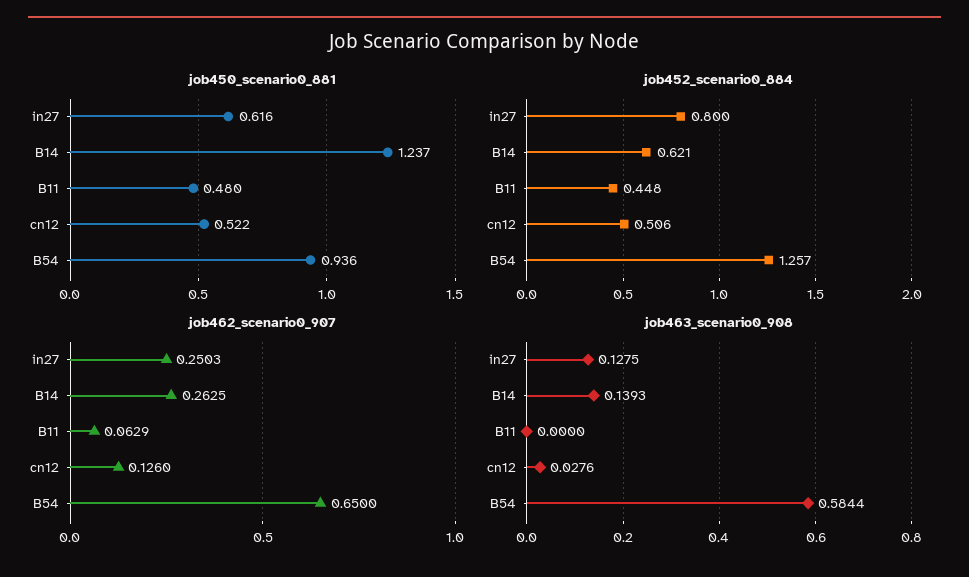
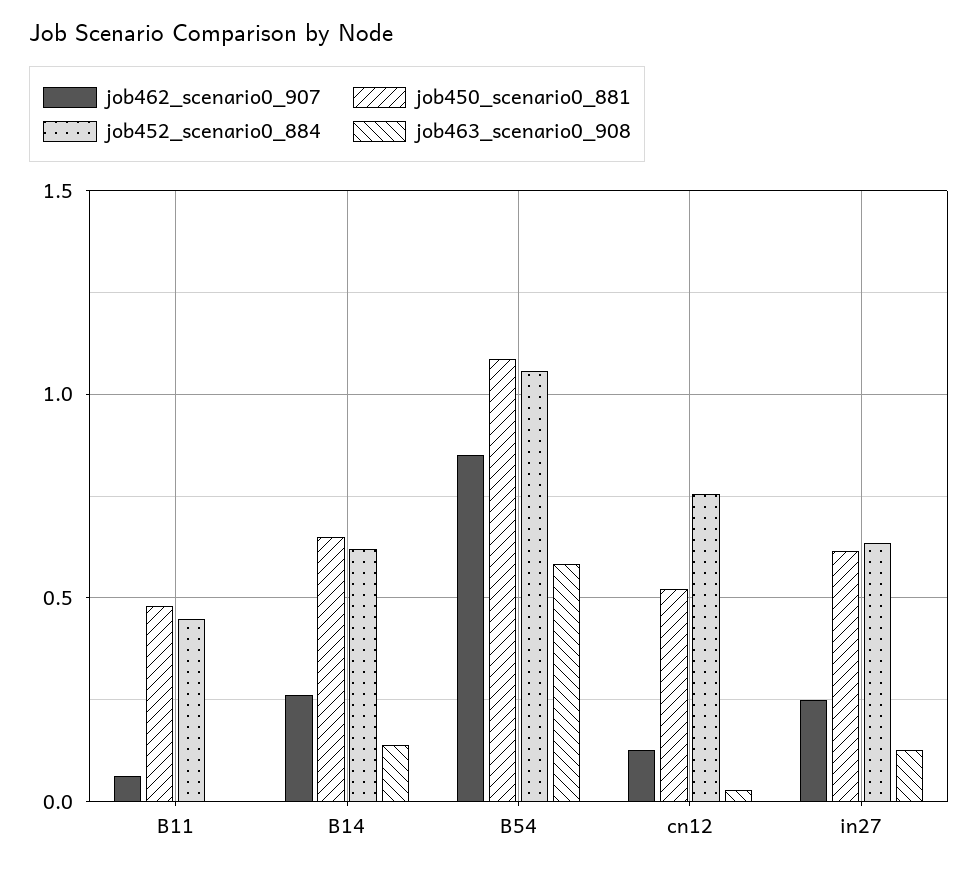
job450_scenario0_881, B14: 1.237 -> 0.65
job450_scenario0_881, B54: 0.936 -> 1.1
job452_scenario0_884, in27: 0.8 -> 0.65
job452_scenario0_884, cn12: 0.506 -> 0.75
job452_scenario0_884, B54: 1.257 -> 1.05
job462_scenario0_907, B54: 0.65 -> 0.85

